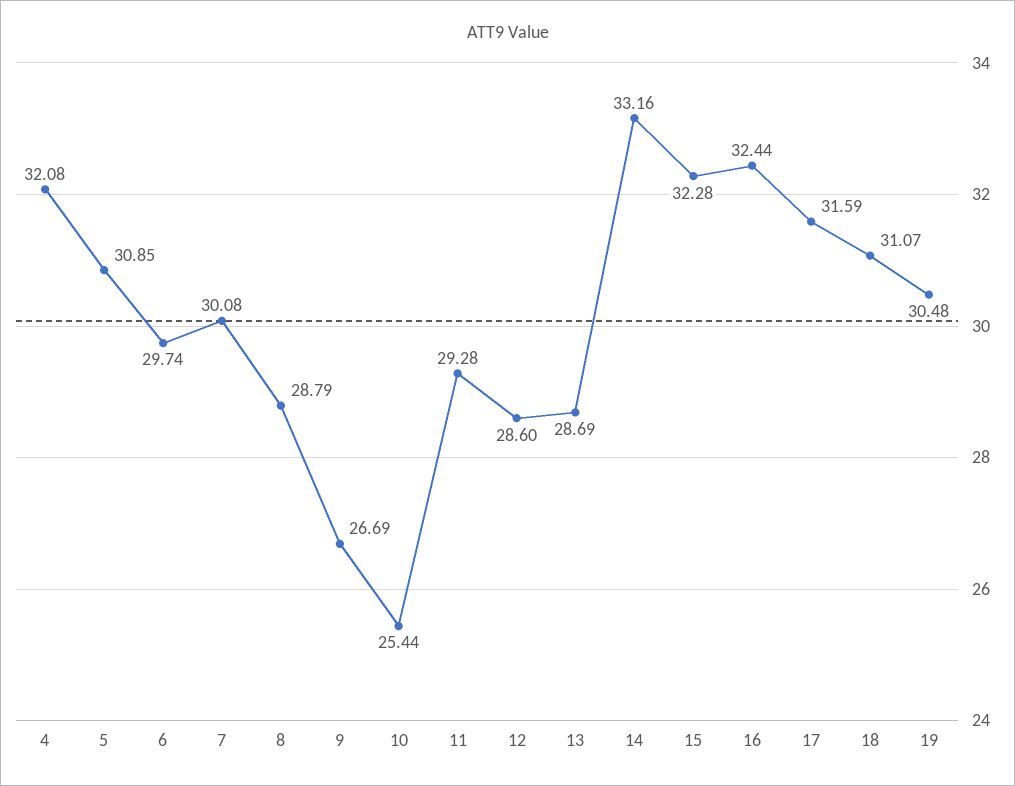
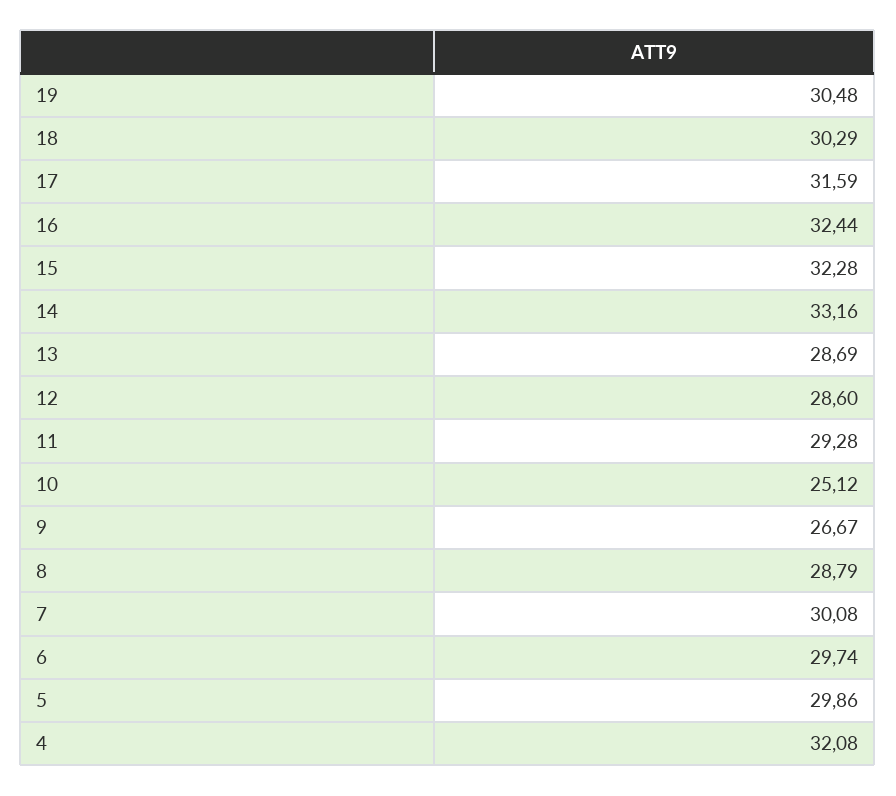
5: 30.85 -> 29.86
9: 26.69 -> 26.67
10: 25.44 -> 25.12
18: 31.07 -> 30.29

